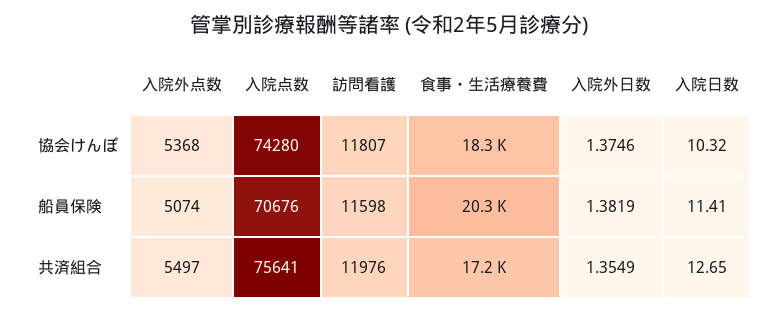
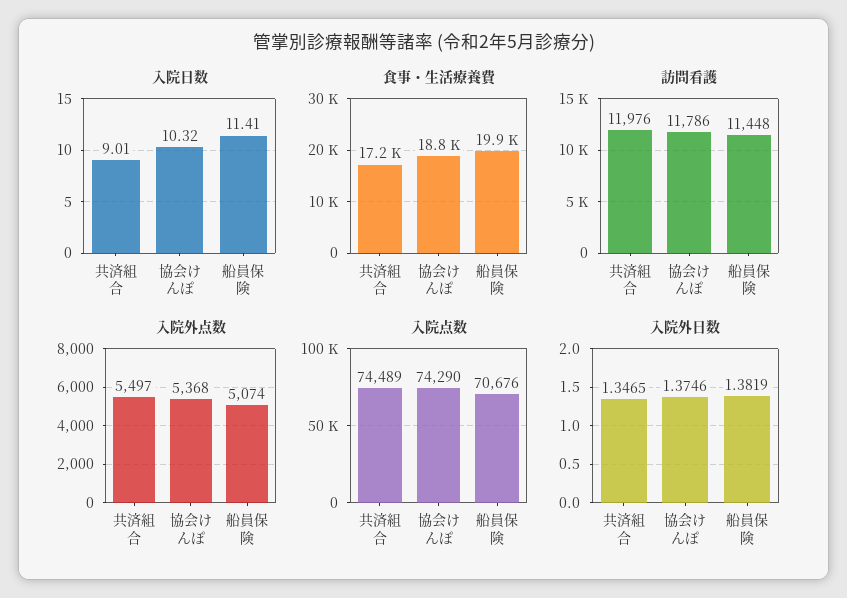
入院点数, 協会けんぽ: 74280 -> 74290
訪問看護, 協会けんぽ: 11807 -> 11786
食事・生活療養費, 協会けんぽ: 18300 -> 18800
訪問看護, 船員保険: 11598 -> 11448
食事・生活療養費, 船員保険: 20300 -> 19900
入院点数, 共済組合: 75641 -> 74489
入院外日数, 共済組合: 1.3549 -> 1.3465
入院日数, 共済組合: 12.65 -> 9.01

